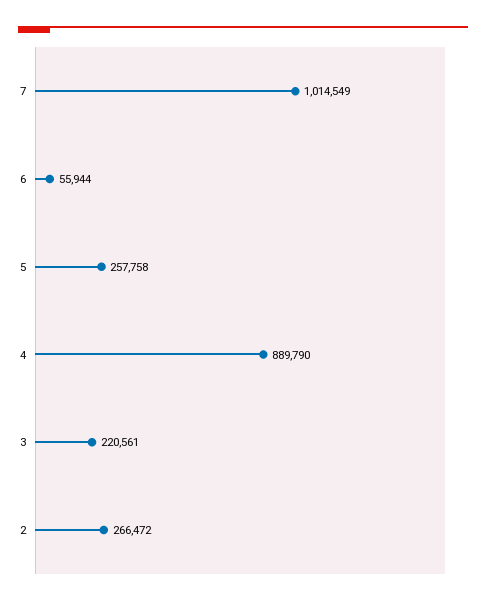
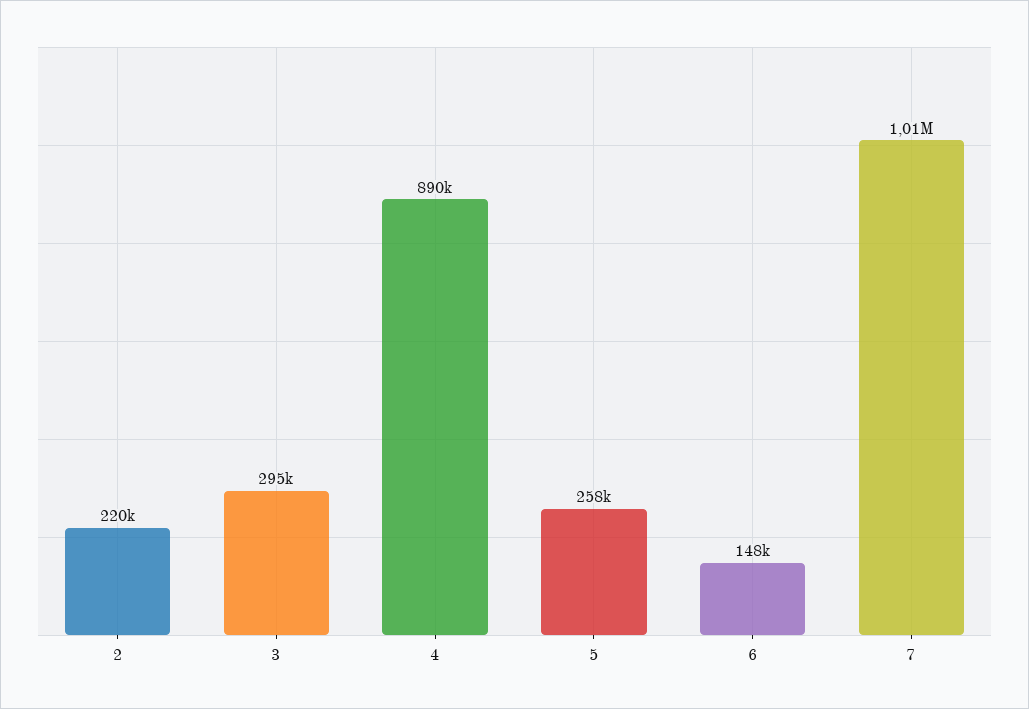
6: 55944 -> 148000
3: 220561 -> 295000
2: 266472 -> 220000

